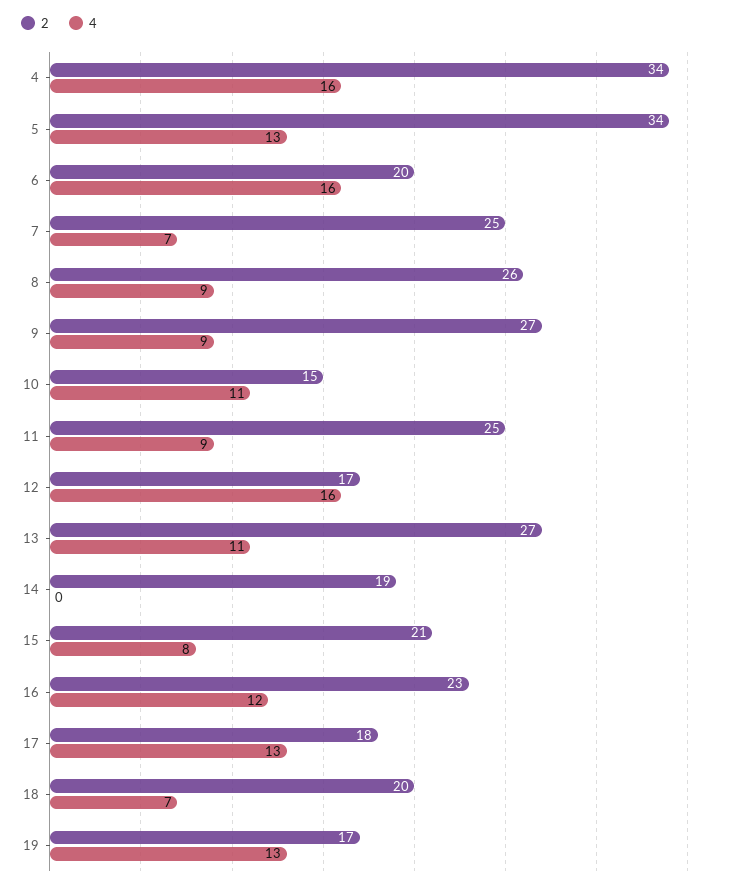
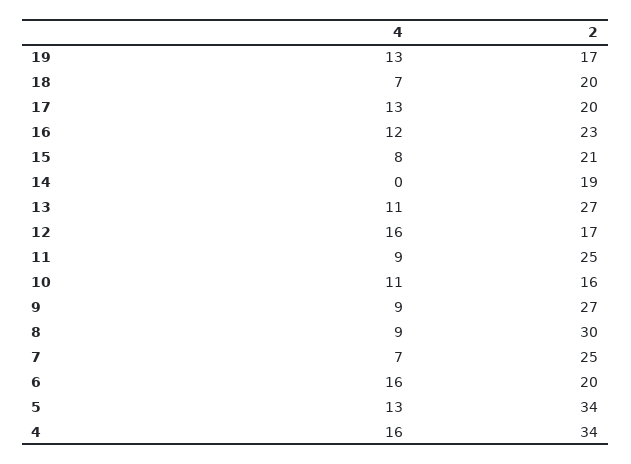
2, 8: 26 -> 30
2, 10: 15 -> 16
2, 17: 18 -> 20

